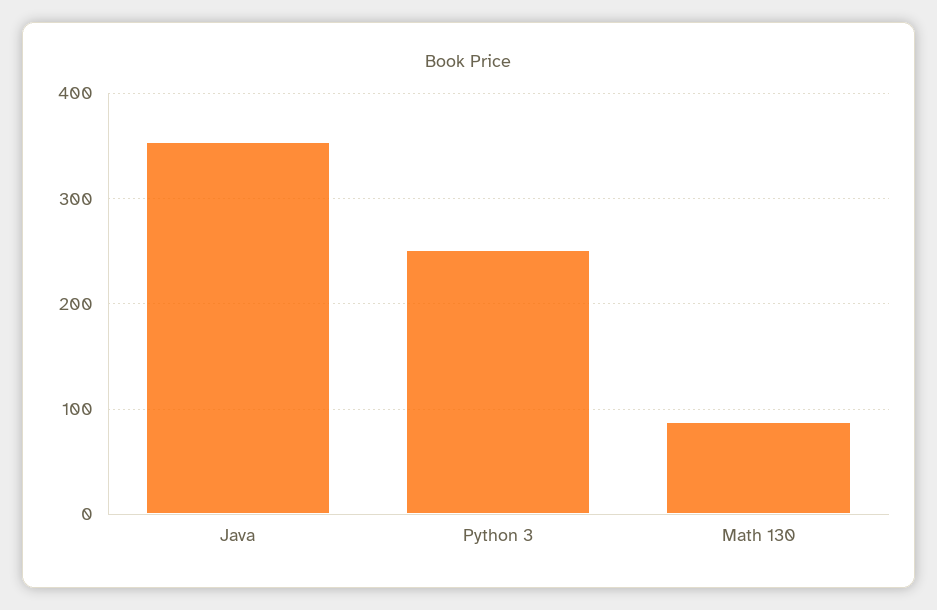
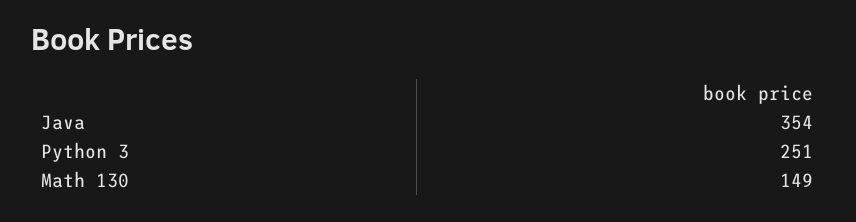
Math 130: 90 -> 149

